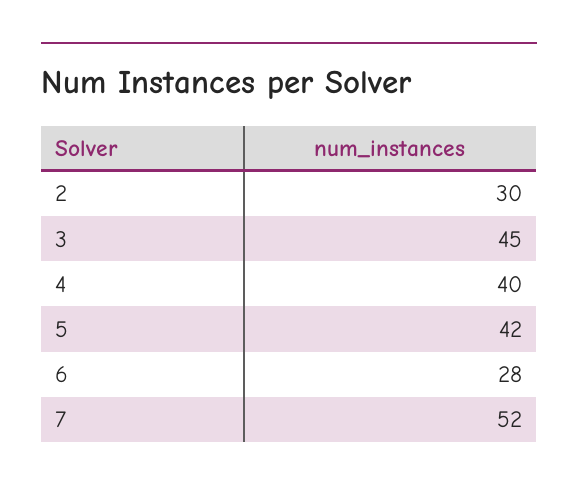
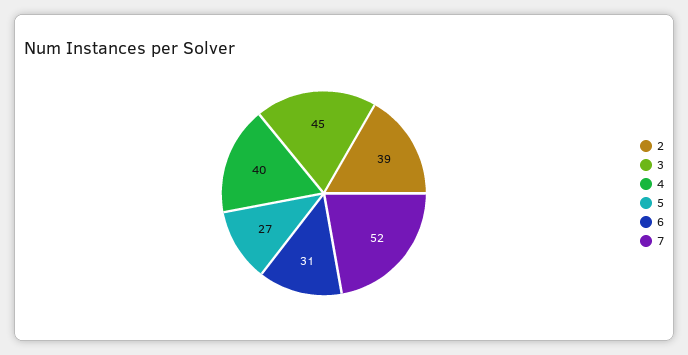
2: 30 -> 39
5: 42 -> 27
6: 28 -> 31

